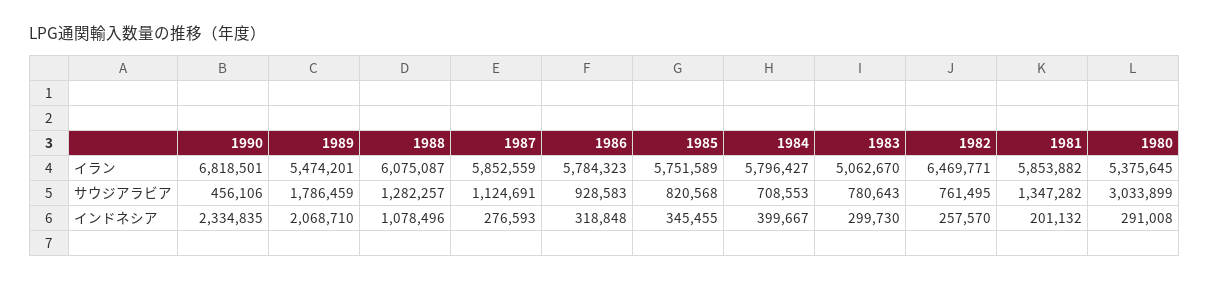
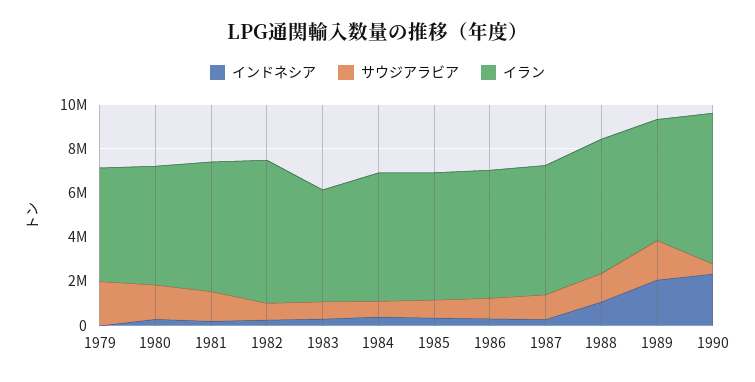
サウジアラビア, 1980: 3033899 -> 1500000
インドネシア, 1979: none -> 0
サウジアラビア, 1979: none -> 2000000
イラン, 1979: none -> 5000000

